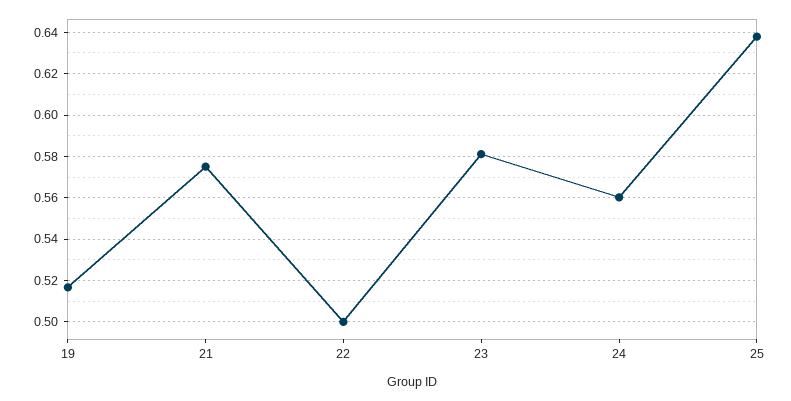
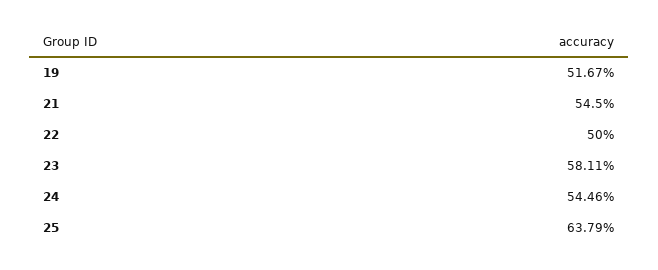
21: 0.575 -> 0.545
24: 0.56 -> 0.5446

